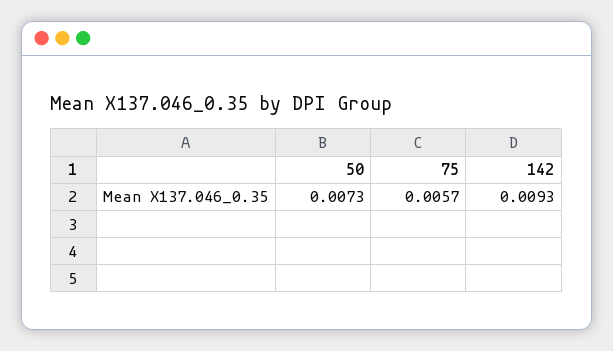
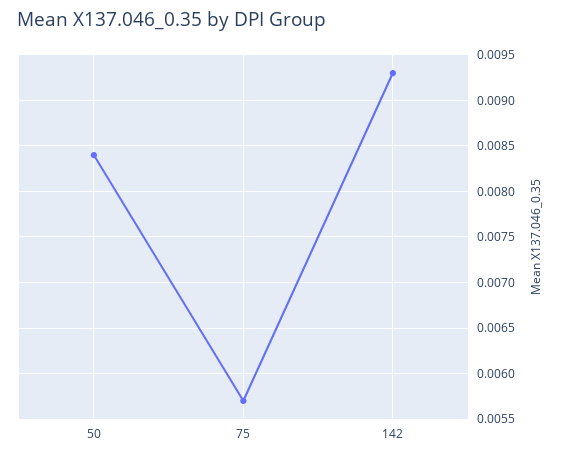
50: 0.0073 -> 0.0084

